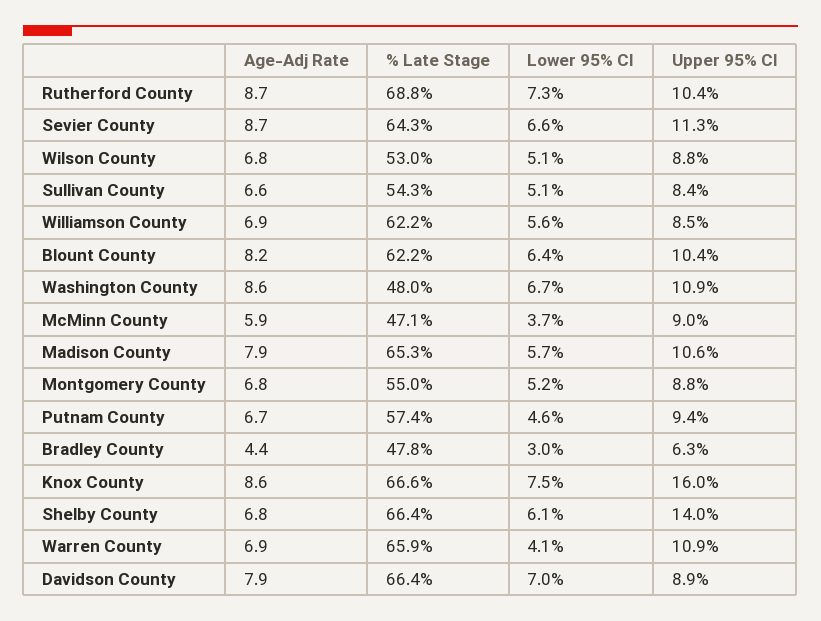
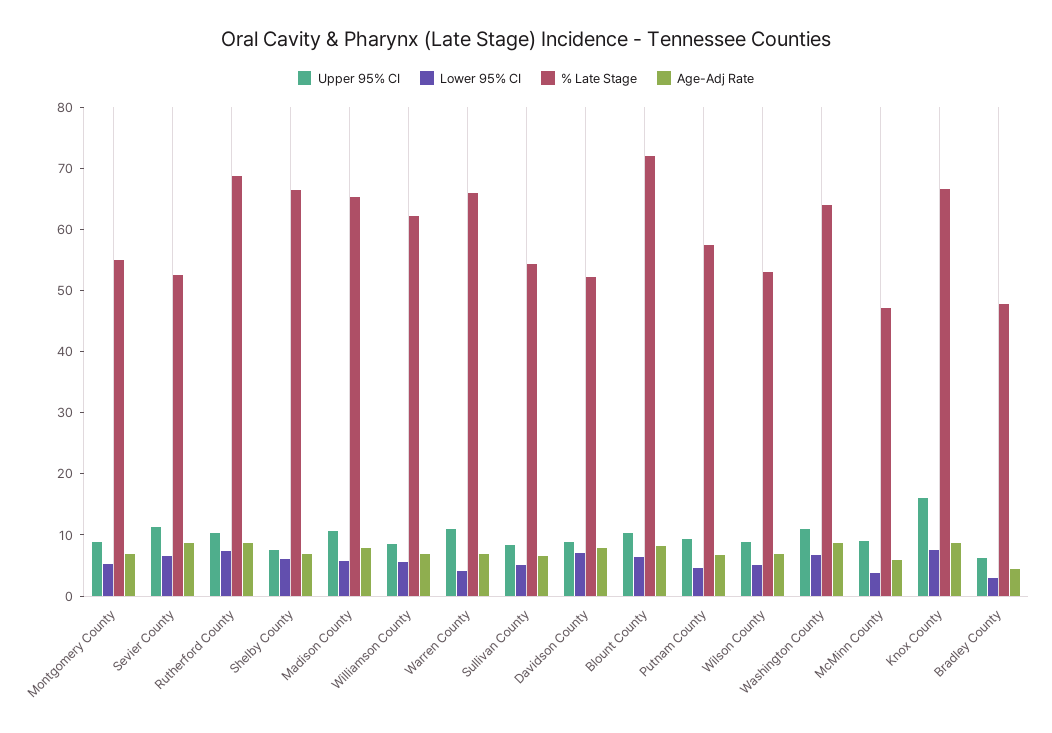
% Late Stage, Sevier County: 64.3 -> 52
% Late Stage, Blount County: 62.2 -> 72
% Late Stage, Washington County: 48 -> 64
Upper 95% CI, Shelby County: 14 -> 8
% Late Stage, Davidson County: 66.4 -> 52

